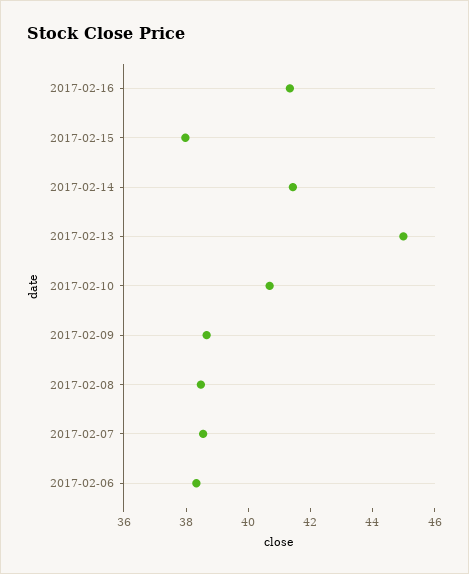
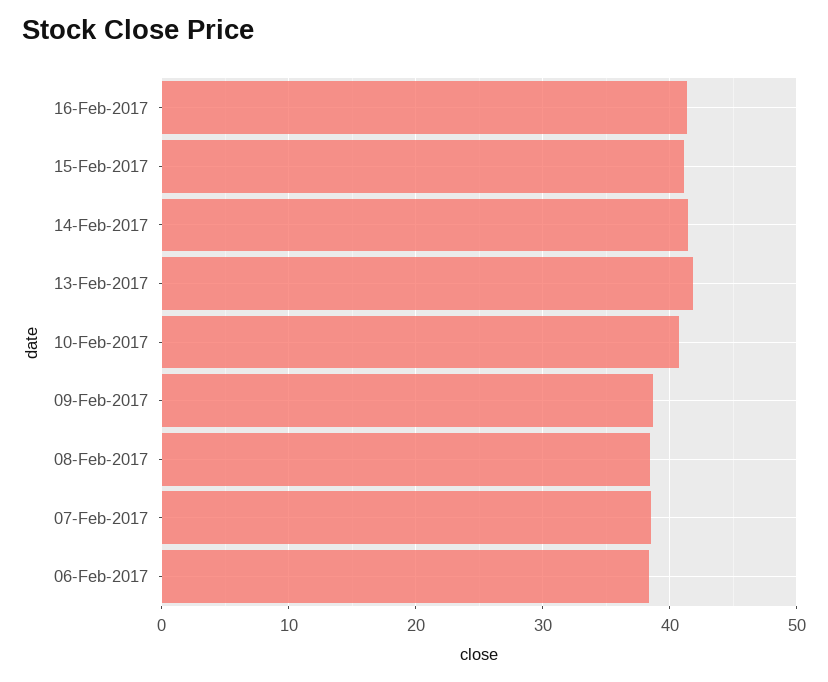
2017-02-15: 38 -> 41
2017-02-13: 45 -> 42

